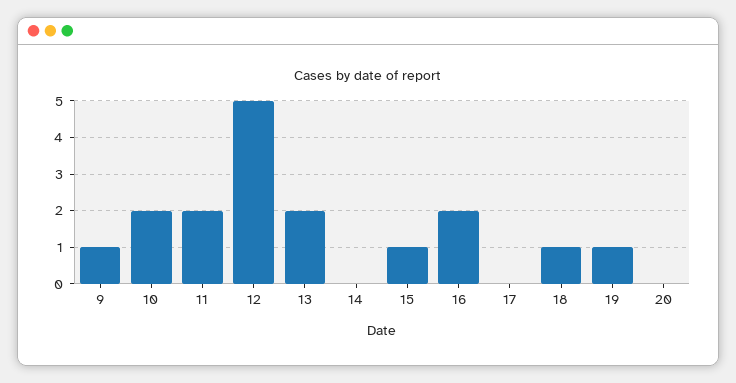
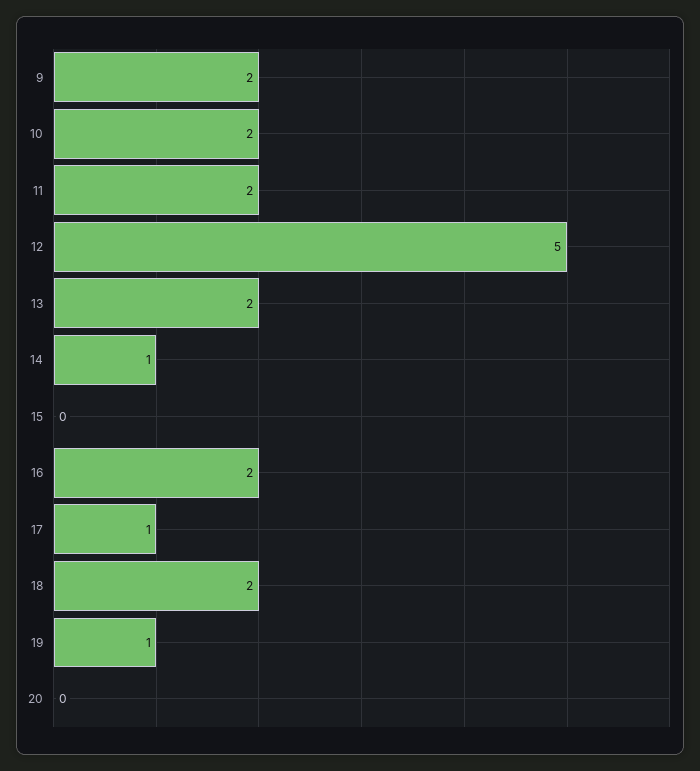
9: 1 -> 2
14: 0 -> 1
15: 1 -> 0
17: 0 -> 1
18: 1 -> 2

